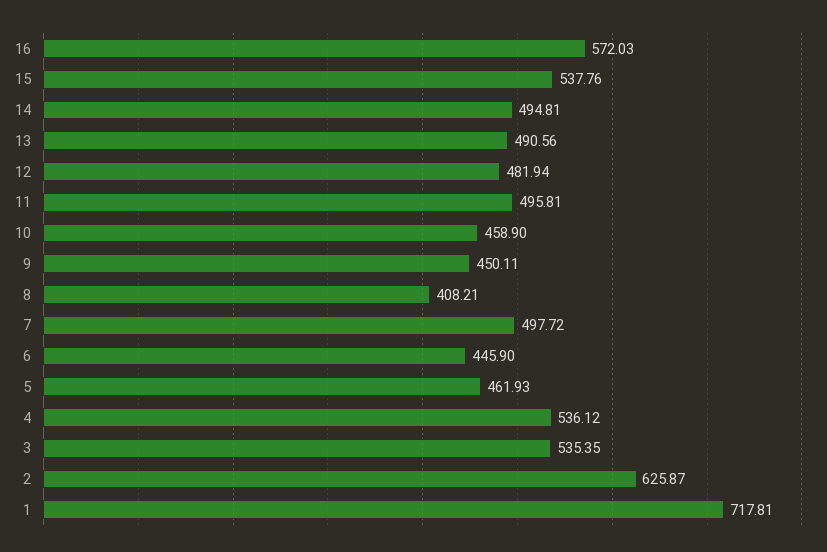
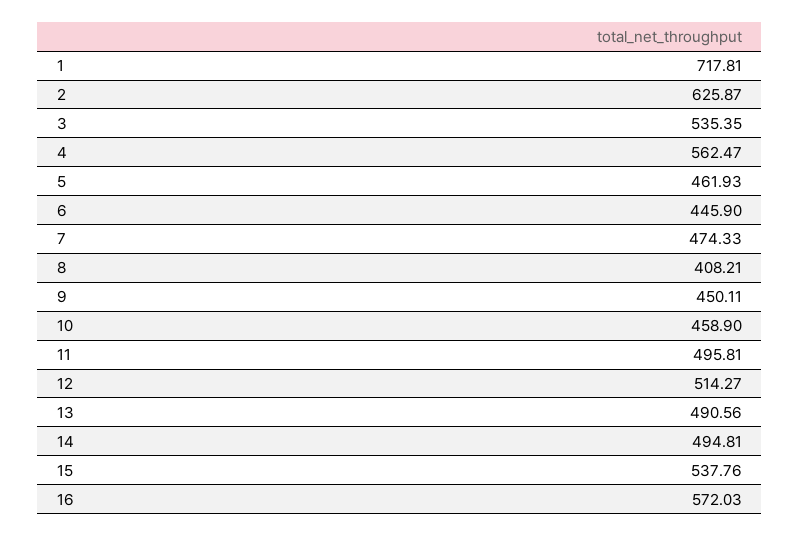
12: 481.94 -> 514.27
7: 497.72 -> 474.33
4: 536.12 -> 562.47

